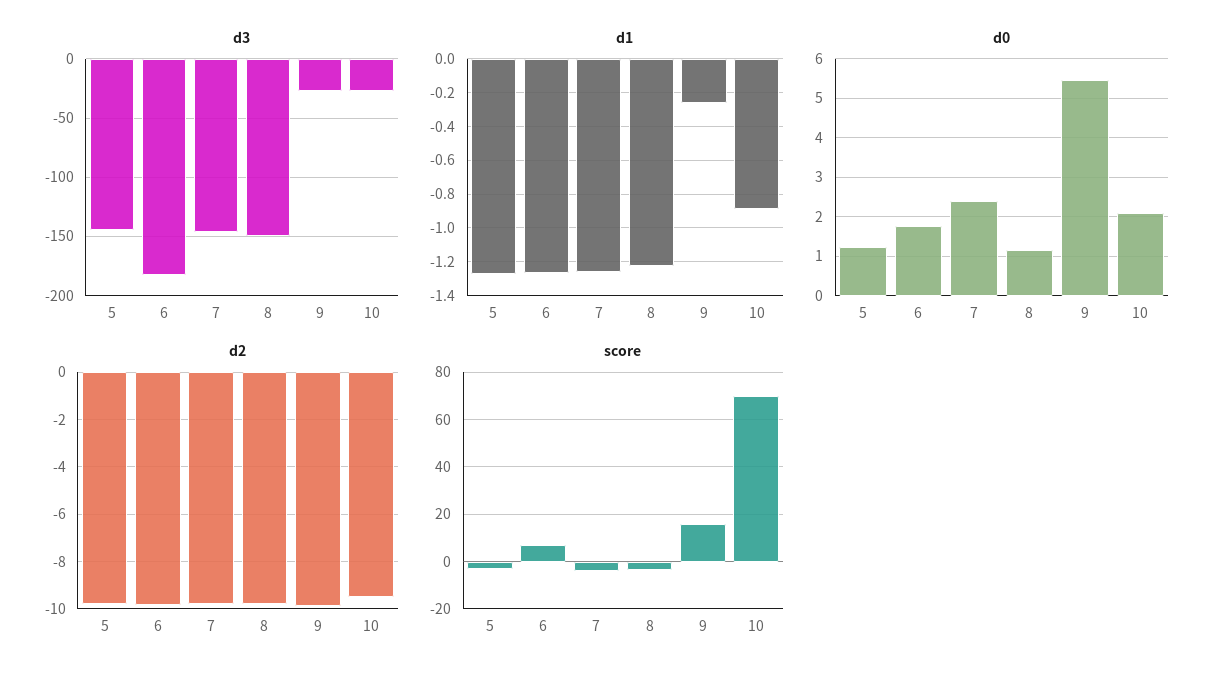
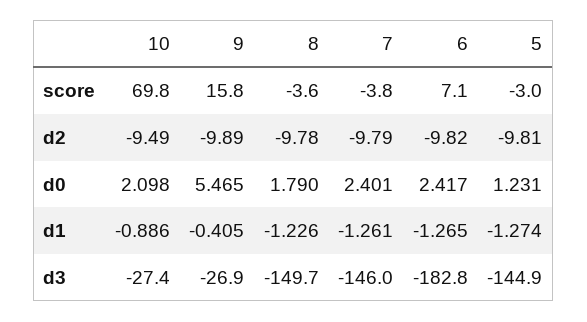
d1, 9: -0.25 -> -0.405
d0, 6: 1.8 -> 2.417
d0, 8: 1.2 -> 1.79

